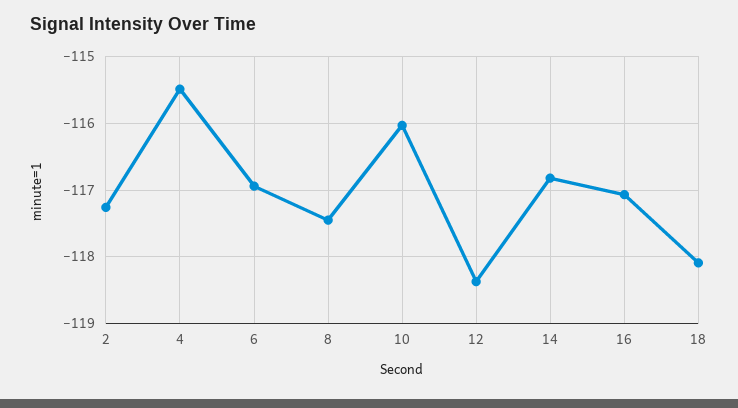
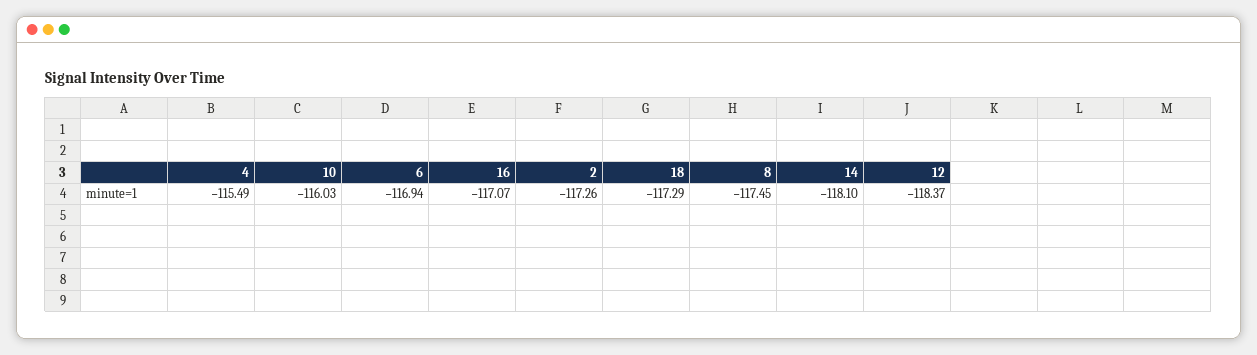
14: -116.8 -> -118.1
18: -118.1 -> -117.29

